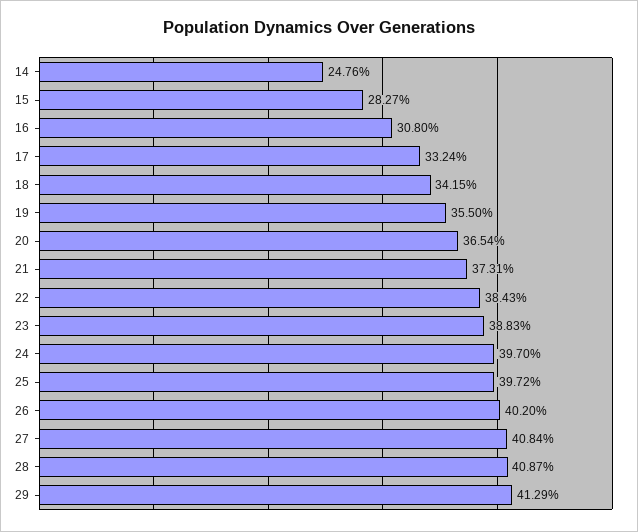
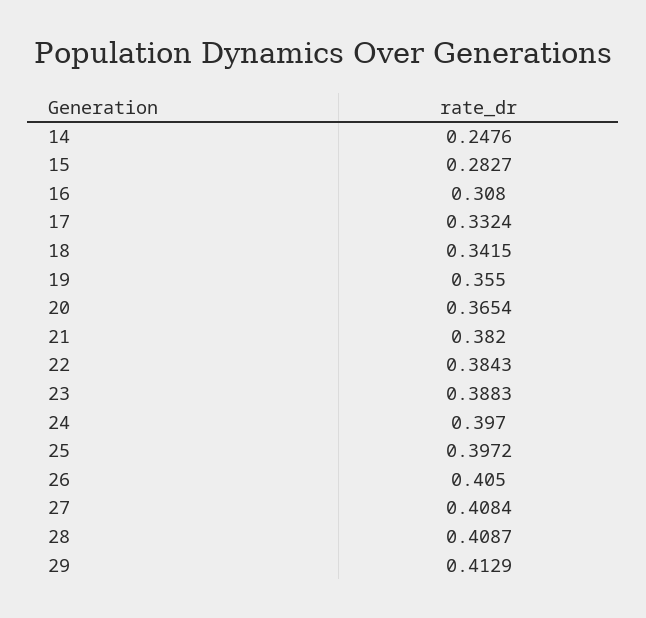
21: 0.3731 -> 0.382
26: 0.402 -> 0.405

